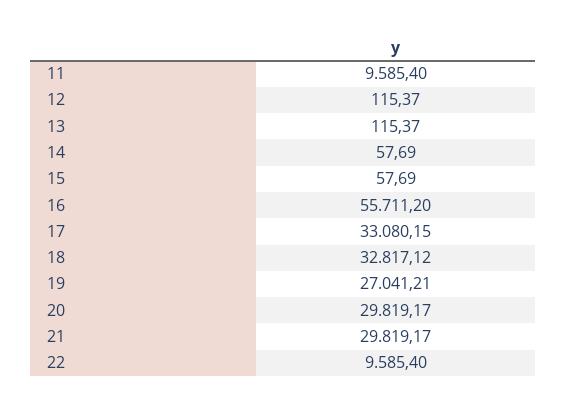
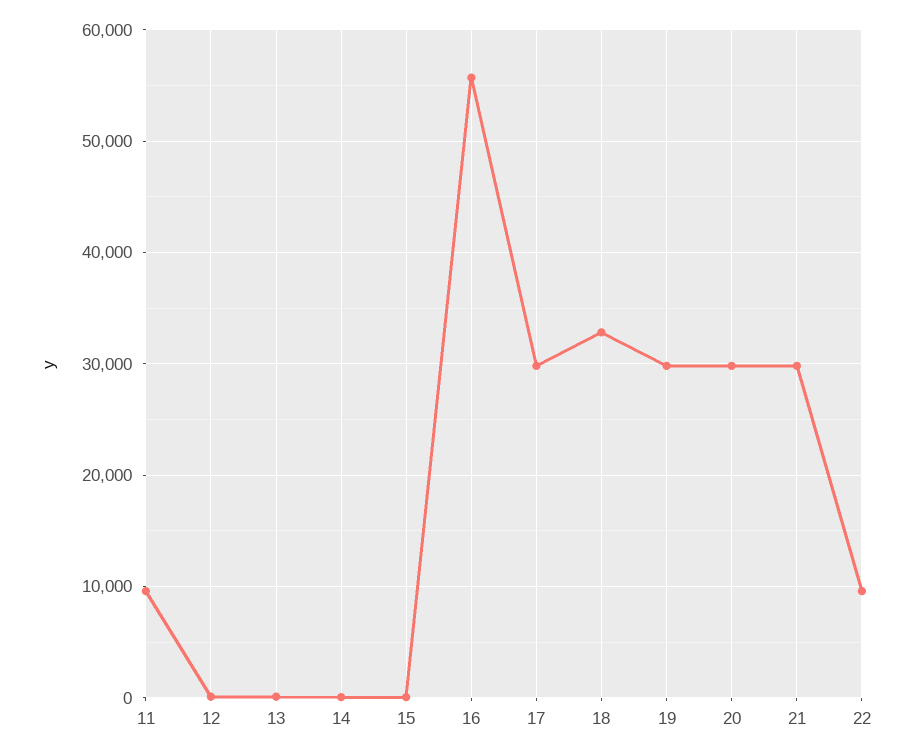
17: 33080.15 -> 30000
19: 27041.21 -> 30000

